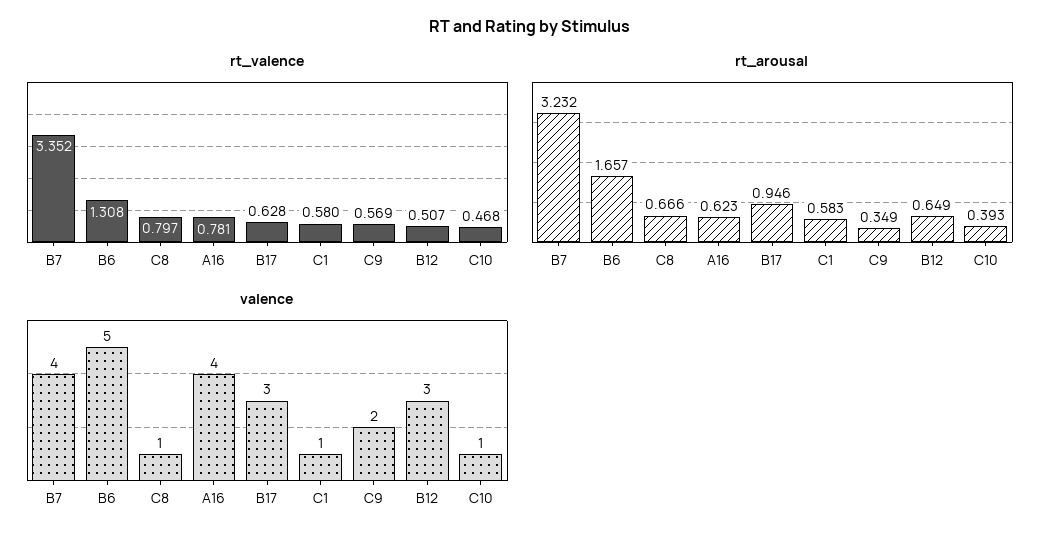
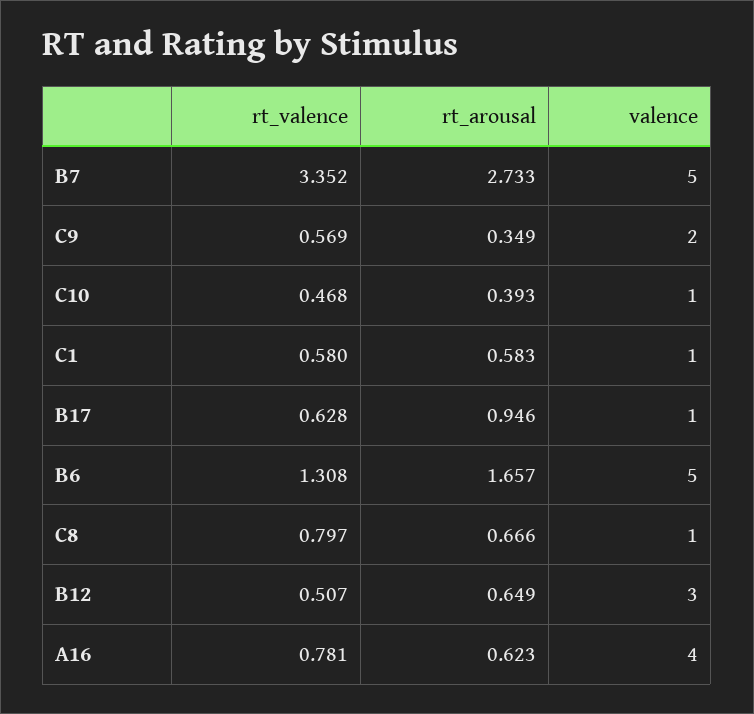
rt_arousal, B7: 3.232 -> 2.733
valence, B7: 4 -> 5
valence, B17: 3 -> 1

